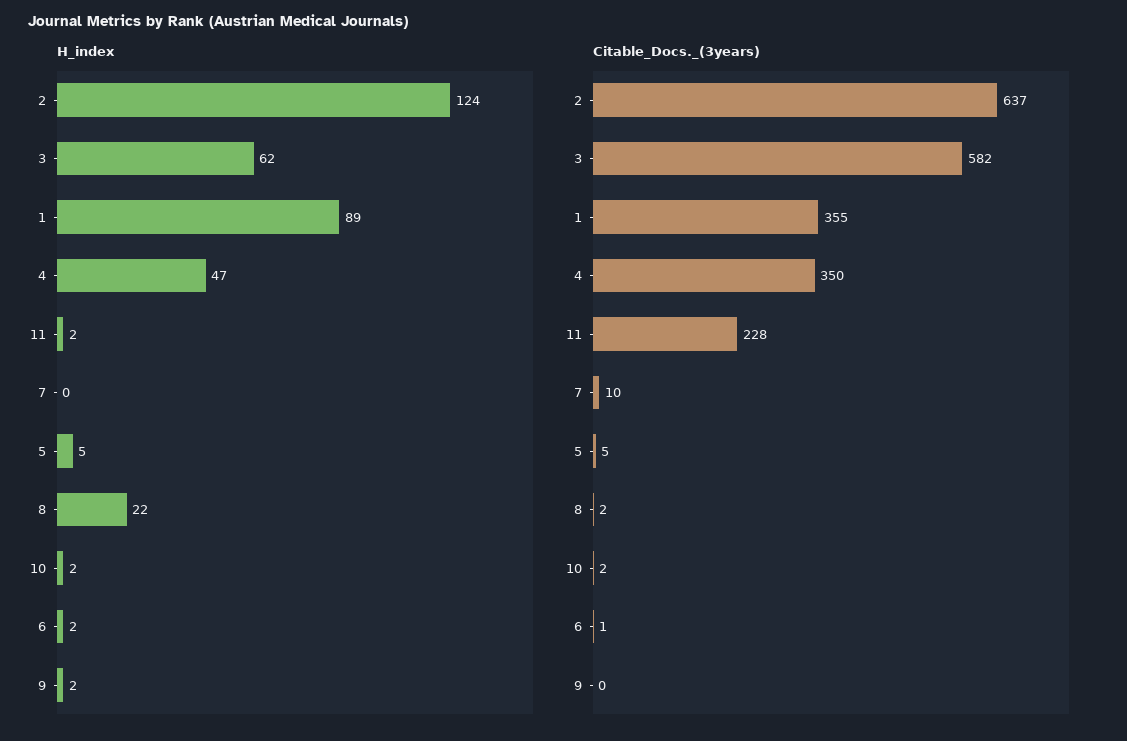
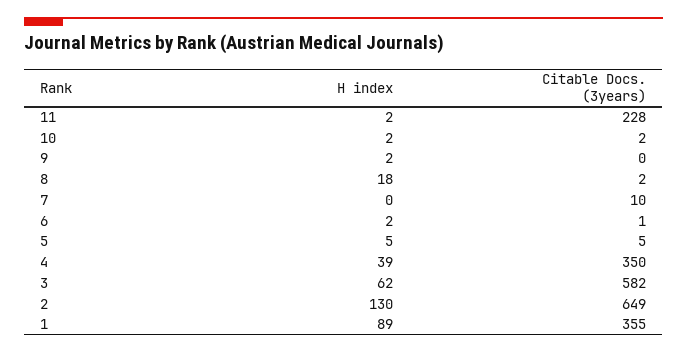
H_index, 2: 124 -> 130
H_index, 4: 47 -> 39
H_index, 8: 22 -> 18
Citable_Docs._(3years), 2: 637 -> 649

